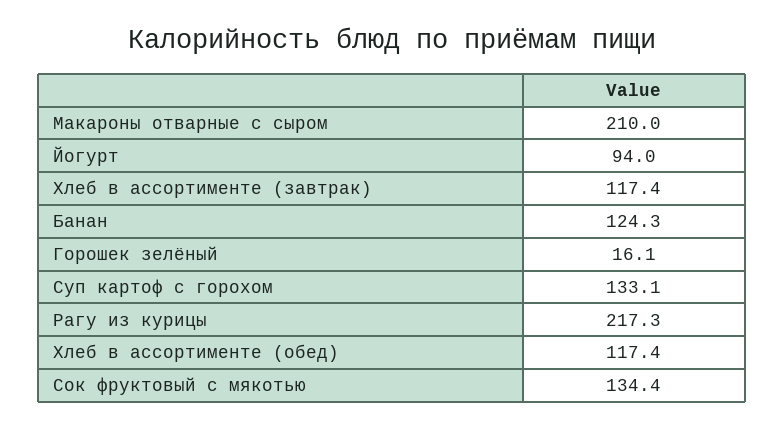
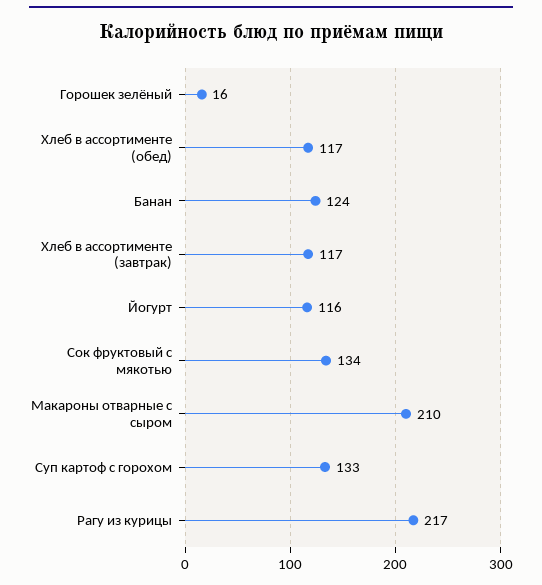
Йогурт: 94 -> 116

